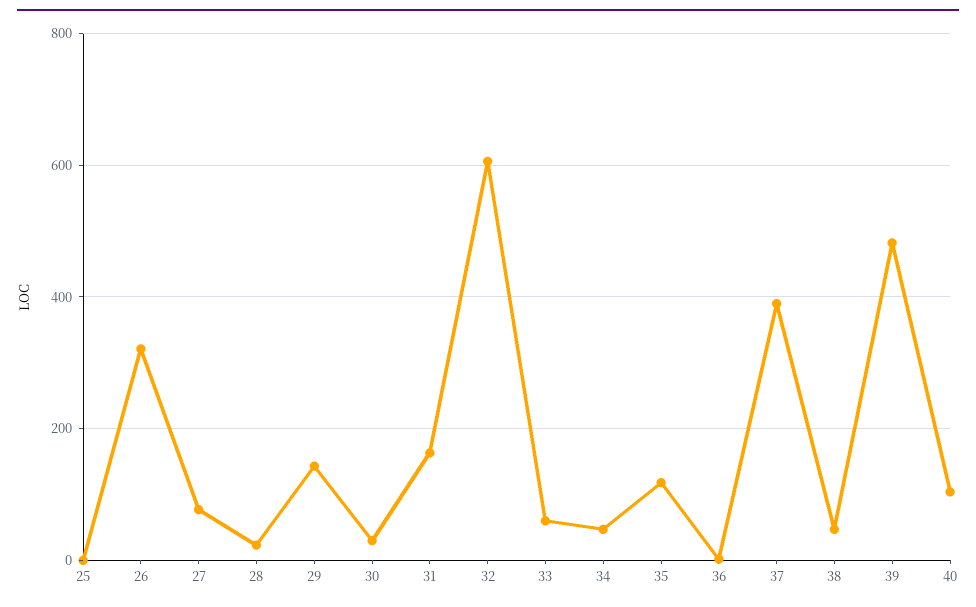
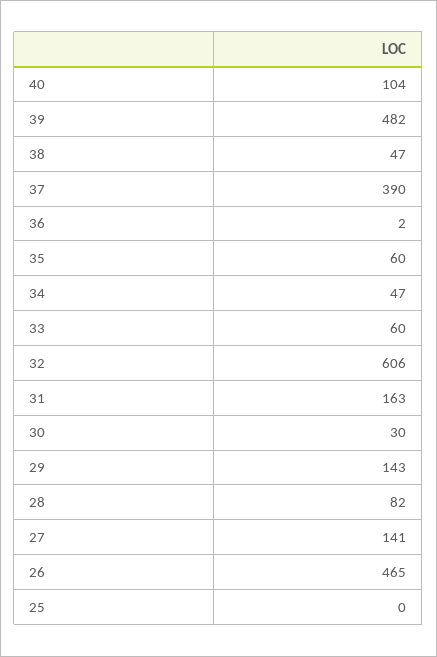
26: 320 -> 465
27: 80 -> 141
28: 20 -> 82
35: 120 -> 60

